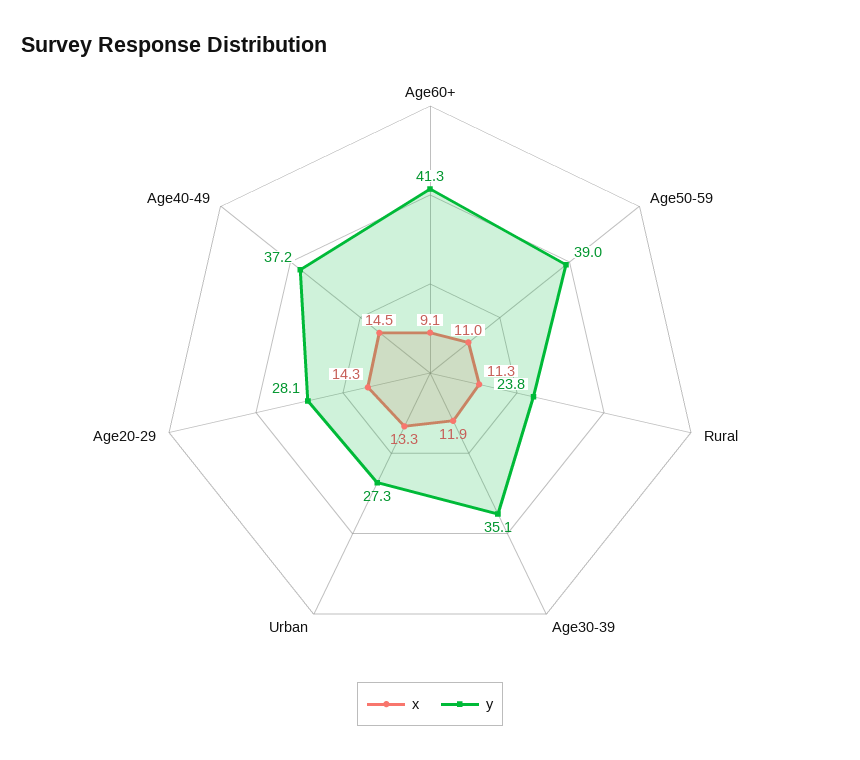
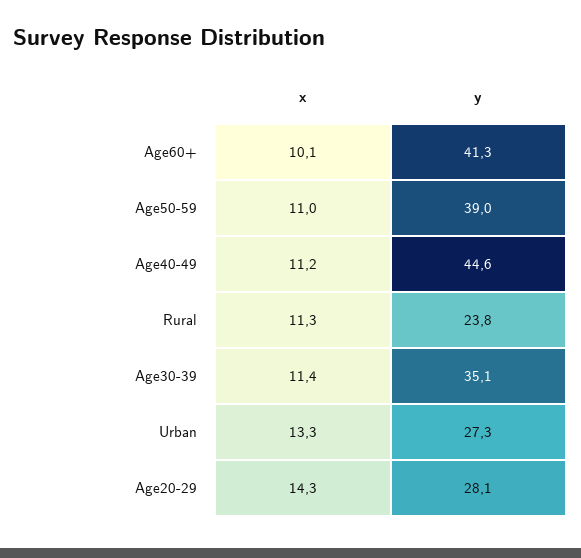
x, Age60+: 9.1 -> 10.1
x, Age30-39: 11.9 -> 11.4
x, Age40-49: 14.5 -> 11.2
y, Age40-49: 37.2 -> 44.6

